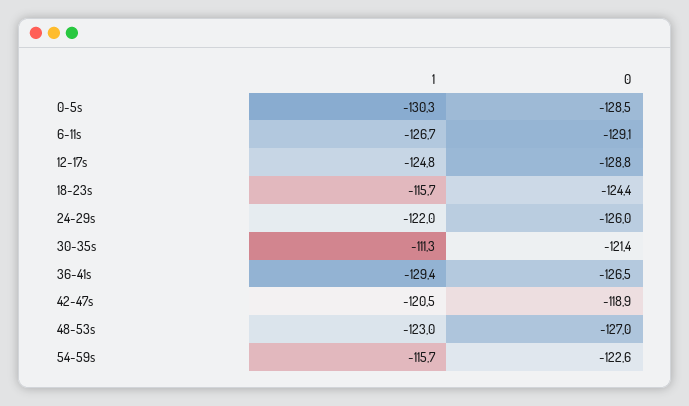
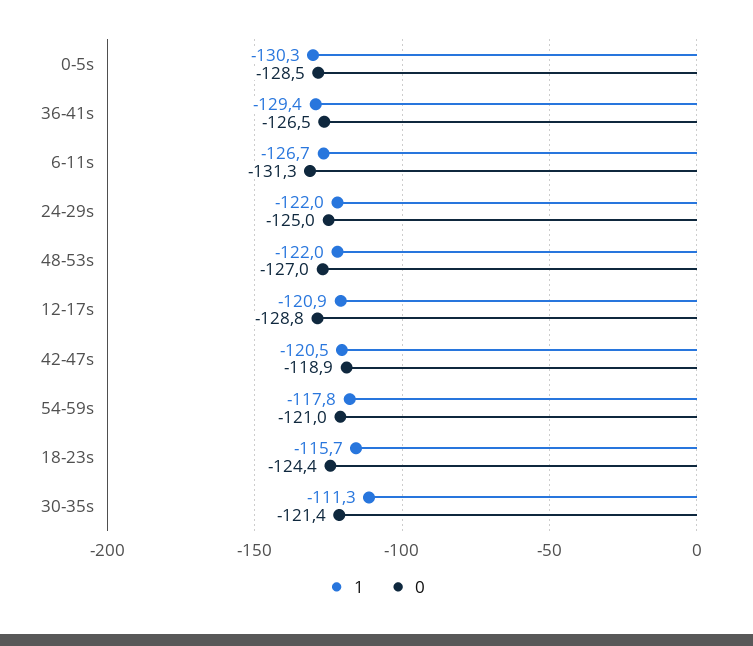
0, 6-11s: -129.1 -> -131.3
1, 12-17s: -124.8 -> -120.9
0, 24-29s: -126 -> -125
1, 48-53s: -123 -> -122
1, 54-59s: -115.7 -> -117.8
0, 54-59s: -122.6 -> -121

